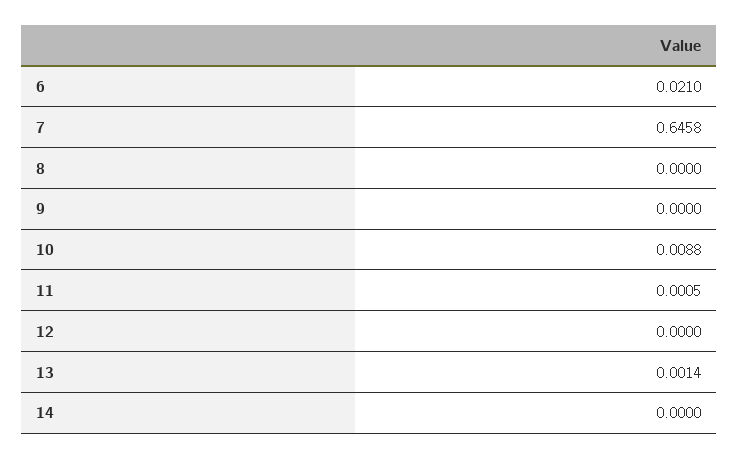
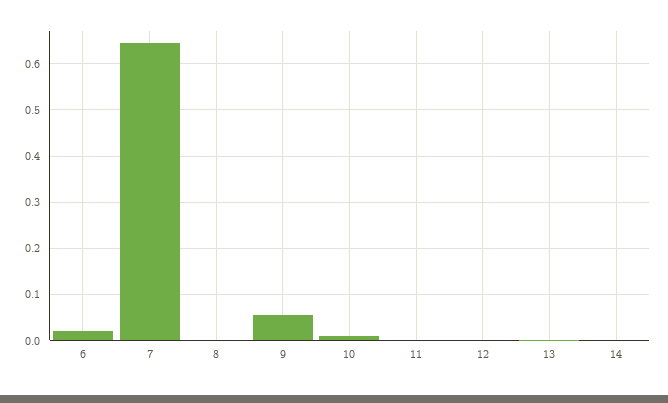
9: 0 -> 0.06

